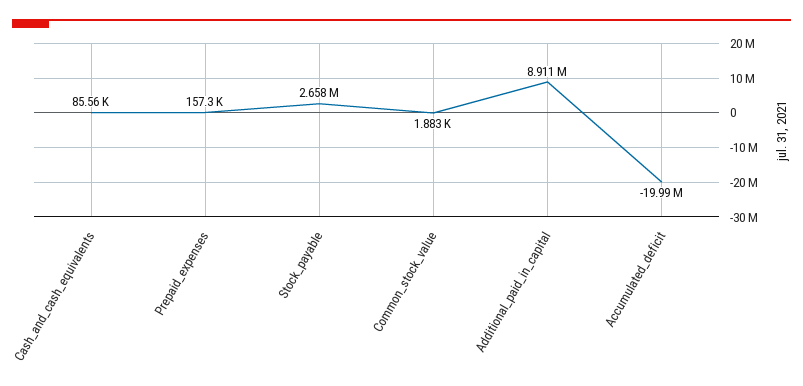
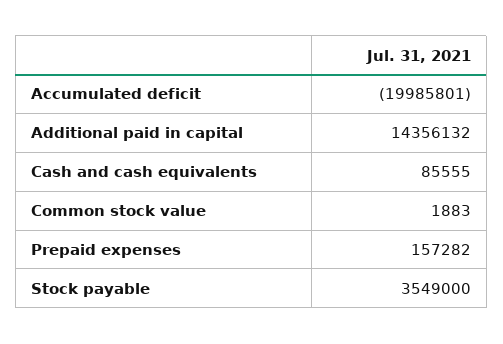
Stock_payable: 2658000 -> 3549000
Additional_paid_in_capital: 8911000 -> 14356132

